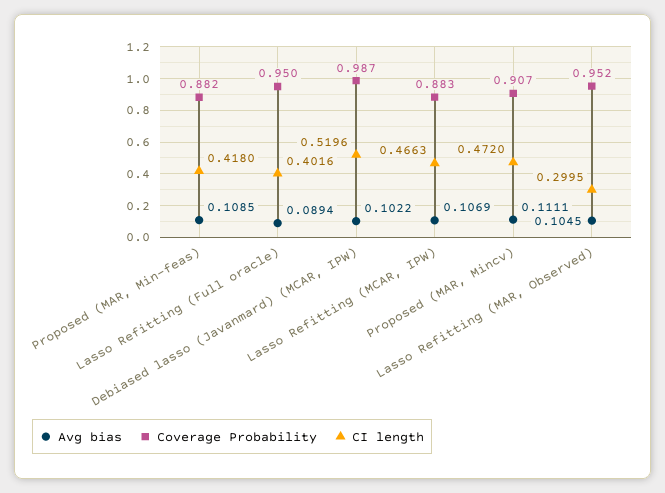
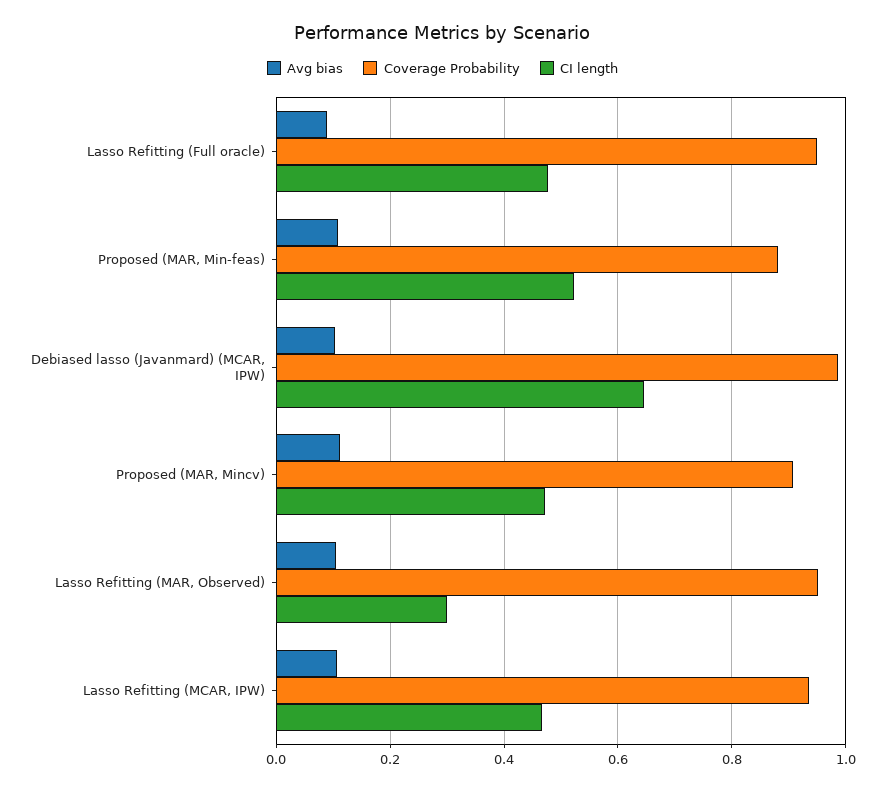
CI length, Proposed (MAR, Min-feas): 0.418 -> 0.52
CI length, Lasso Refitting (Full oracle): 0.4016 -> 0.48
CI length, Debiased lasso (Javanmard) (MCAR, IPW): 0.5196 -> 0.64
Coverage Probability, Lasso Refitting (MCAR, IPW): 0.883 -> 0.94

